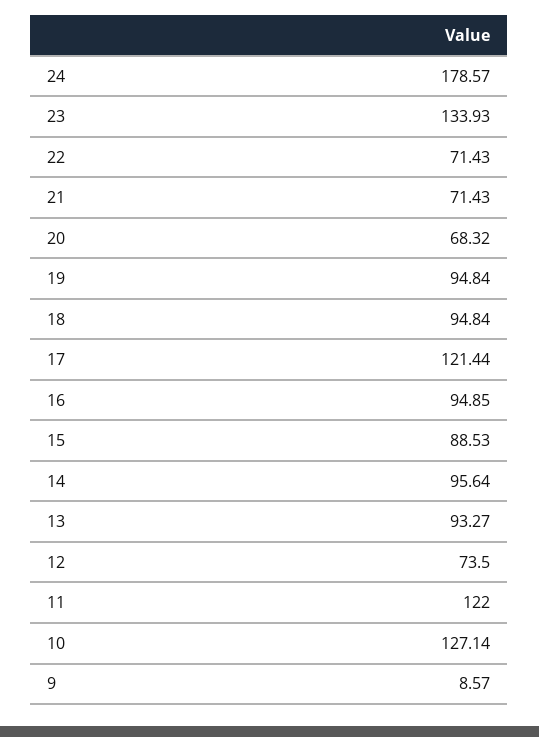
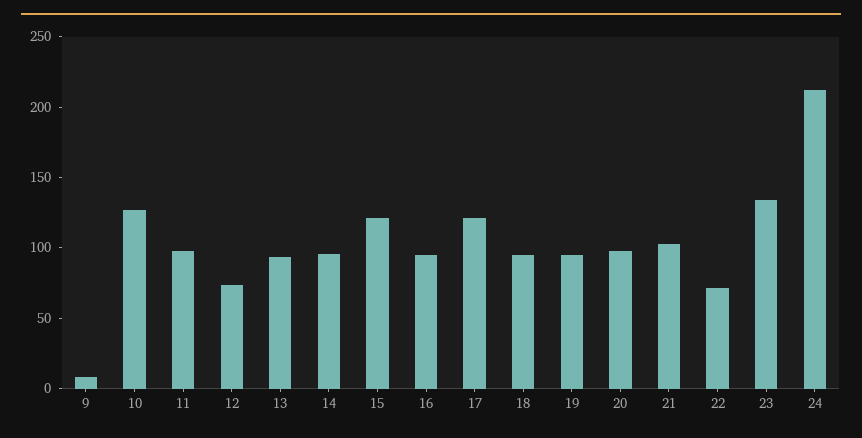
24: 178.57 -> 210
21: 71.43 -> 100
20: 68.32 -> 100
15: 88.53 -> 120
11: 122 -> 100

